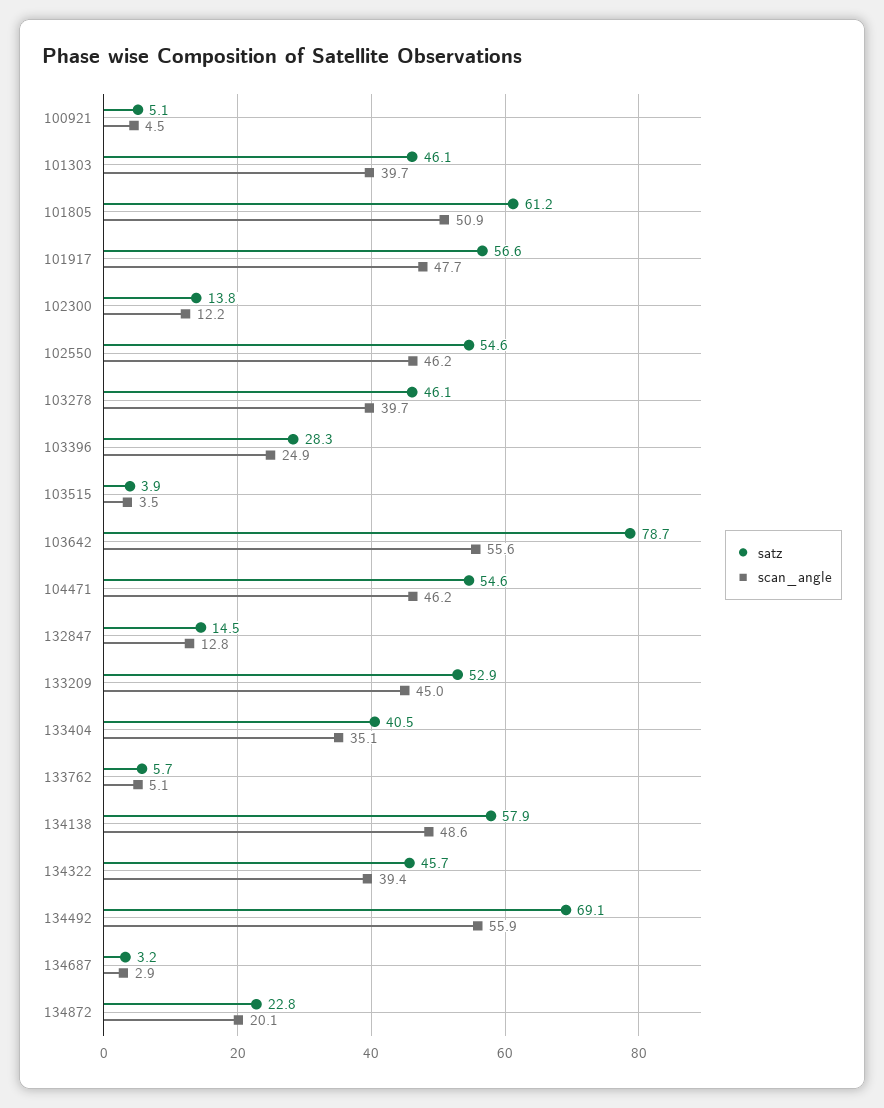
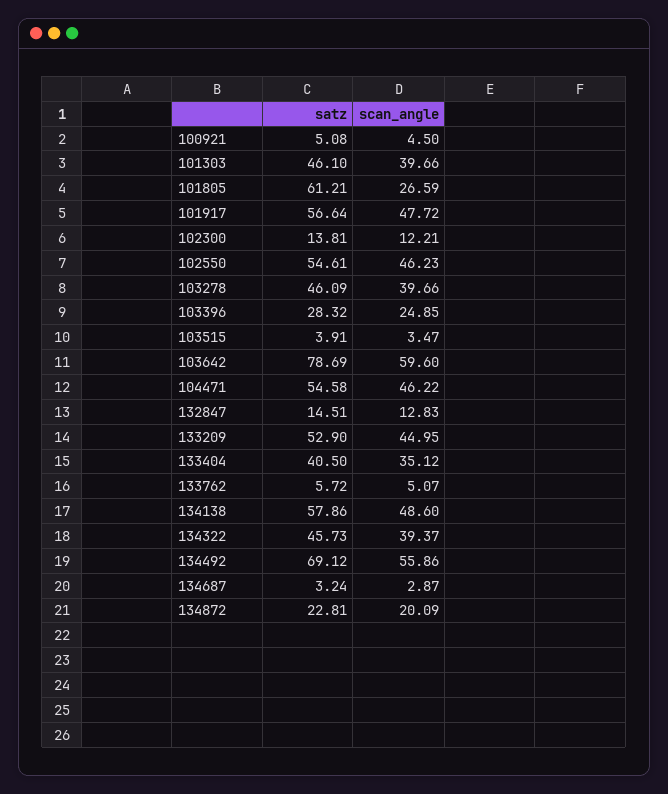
scan_angle, 101805: 50.9 -> 26.59
scan_angle, 103642: 55.6 -> 59.6

